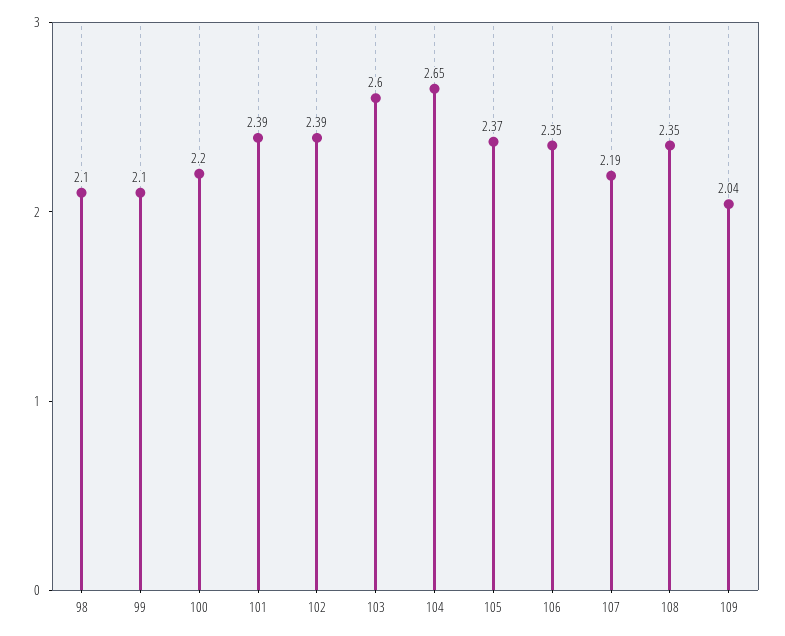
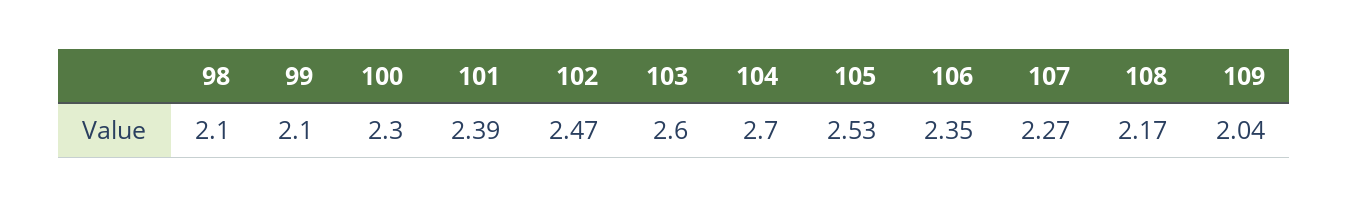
100: 2.2 -> 2.3
102: 2.39 -> 2.47
104: 2.65 -> 2.7
105: 2.37 -> 2.53
107: 2.19 -> 2.27
108: 2.35 -> 2.17

